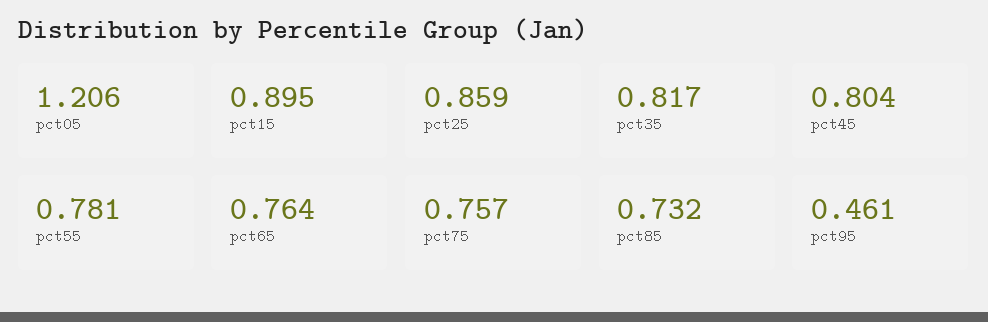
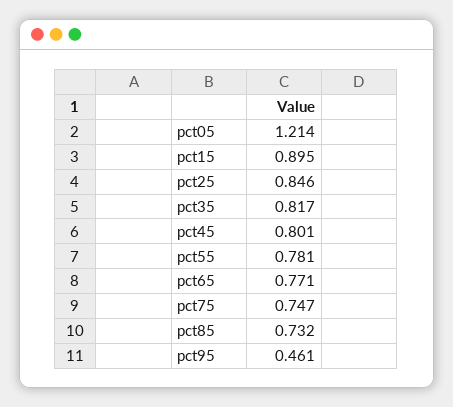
pct05: 1.206 -> 1.214
pct25: 0.859 -> 0.846
pct45: 0.804 -> 0.801
pct65: 0.764 -> 0.771
pct75: 0.757 -> 0.747

